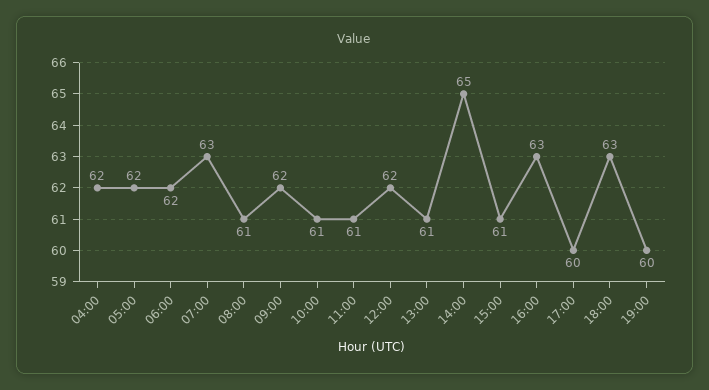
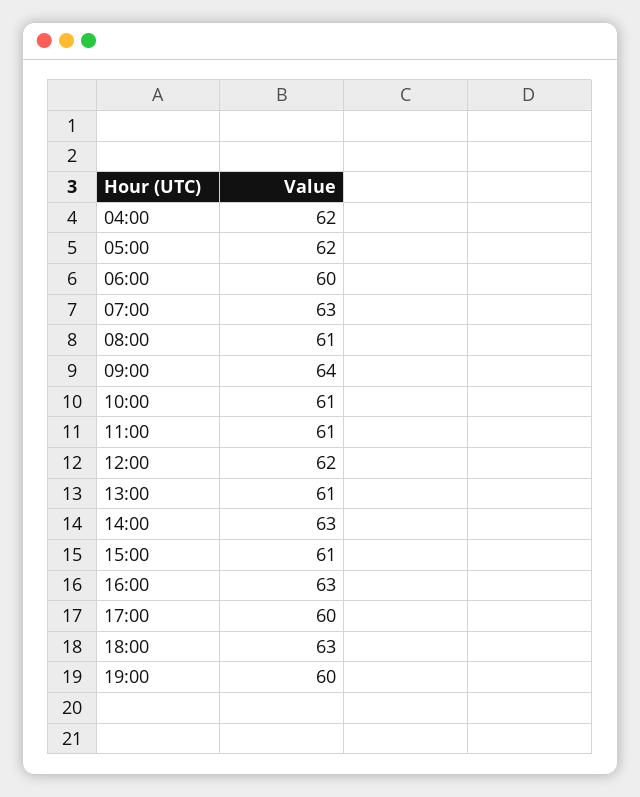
06:00: 62 -> 60
09:00: 62 -> 64
14:00: 65 -> 63

